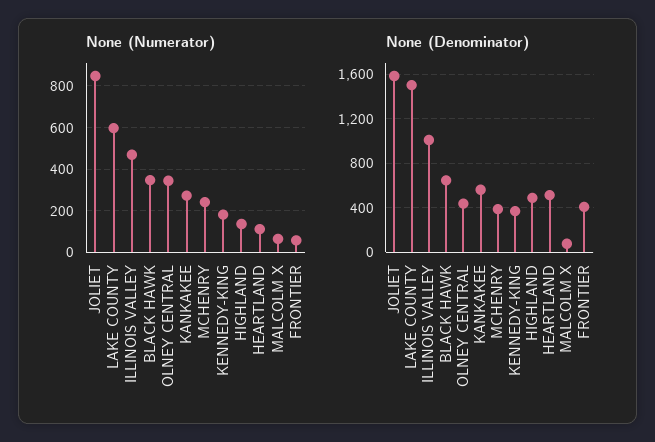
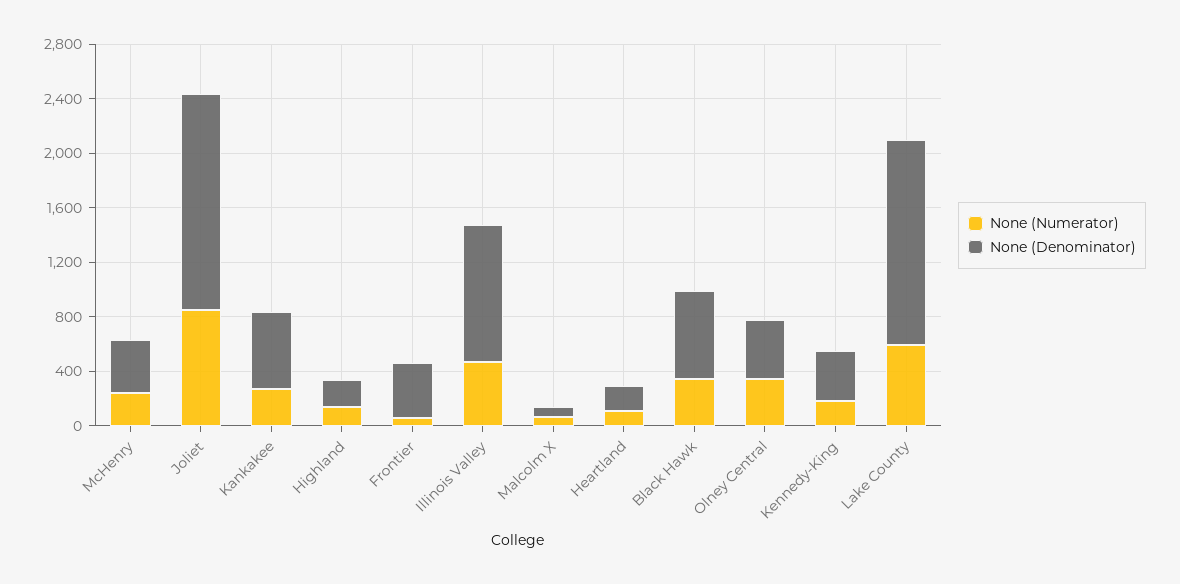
None (Denominator), HIGHLAND: 500 -> 200
None (Denominator), HEARTLAND: 500 -> 200

